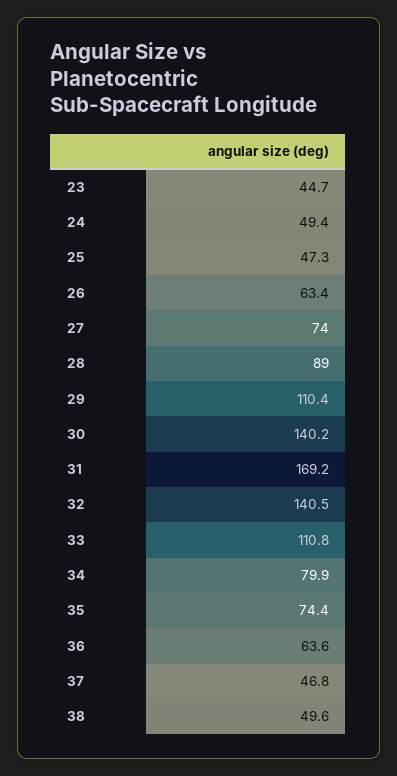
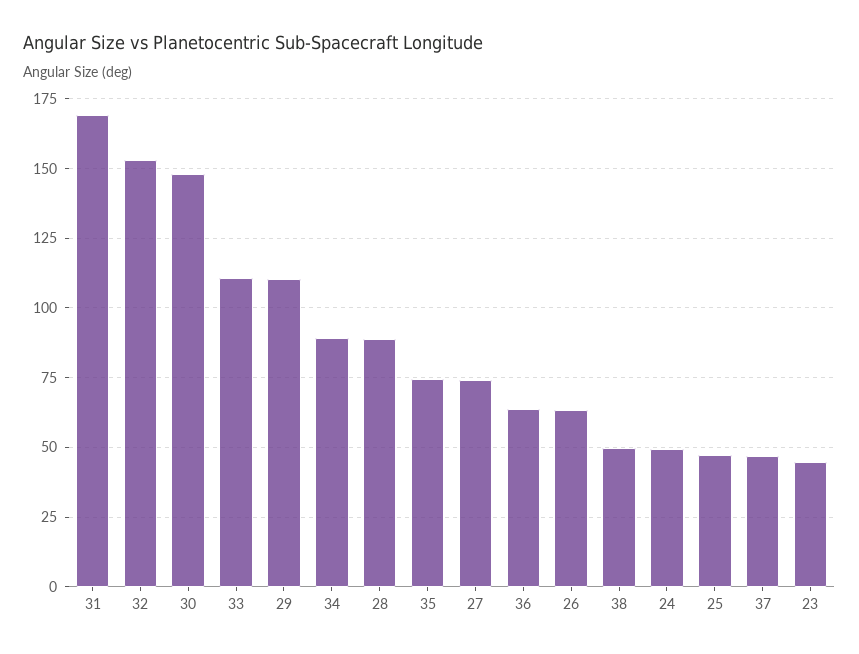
30: 140.2 -> 147.5
32: 140.5 -> 152.5
34: 79.9 -> 90

